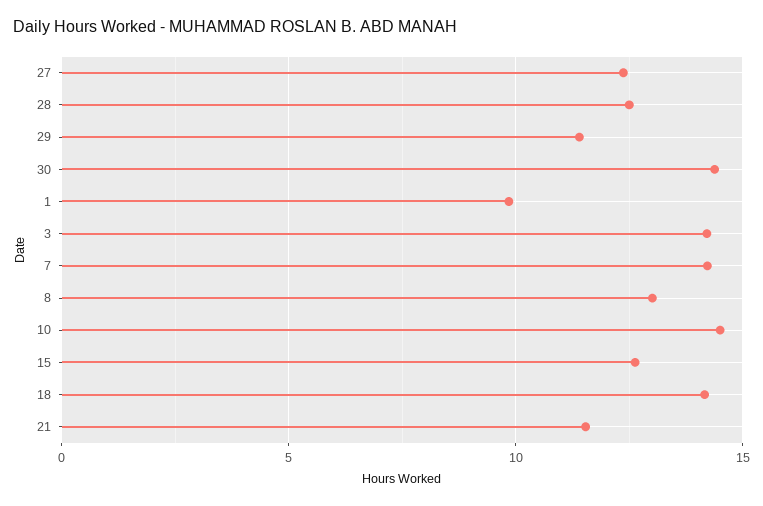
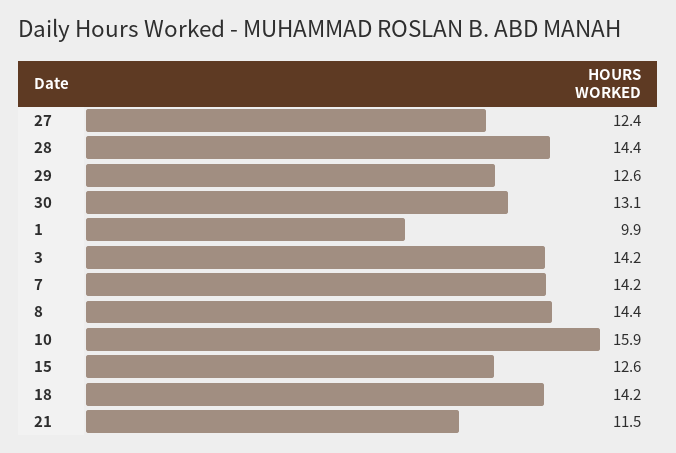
28: 12.5 -> 14.4
29: 11.5 -> 12.6
30: 14.5 -> 13.1
8: 13 -> 14.4
10: 14.5 -> 15.9

